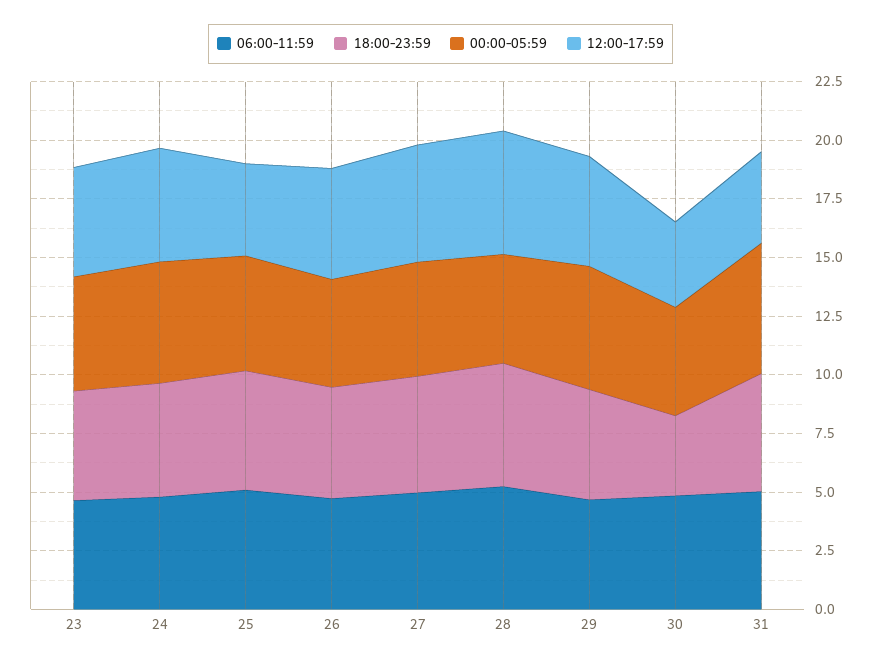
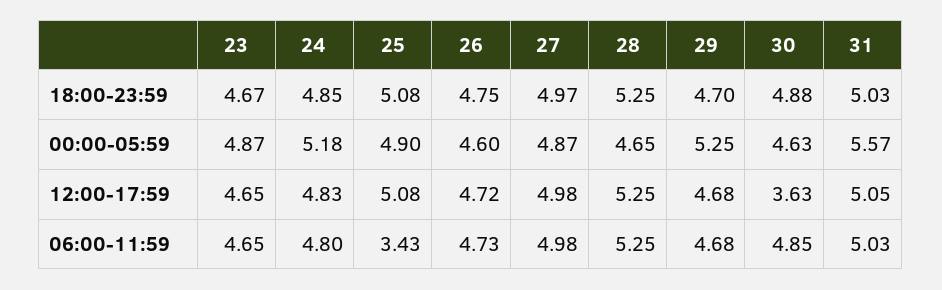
06:00-11:59, 25: 5 -> 3.43
12:00-17:59, 25: 4 -> 5.08
18:00-23:59, 30: 3.5 -> 4.88
12:00-17:59, 31: 4 -> 5.05

